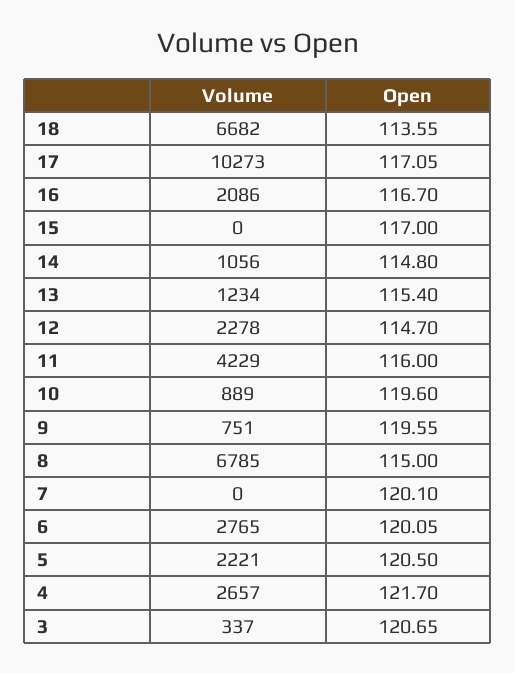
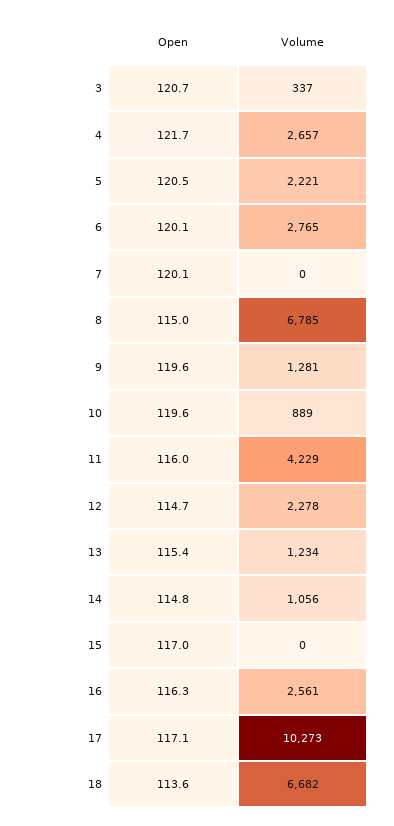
Volume, 16: 2086 -> 2561
Open, 16: 116.7 -> 116.3
Volume, 9: 751 -> 1281

